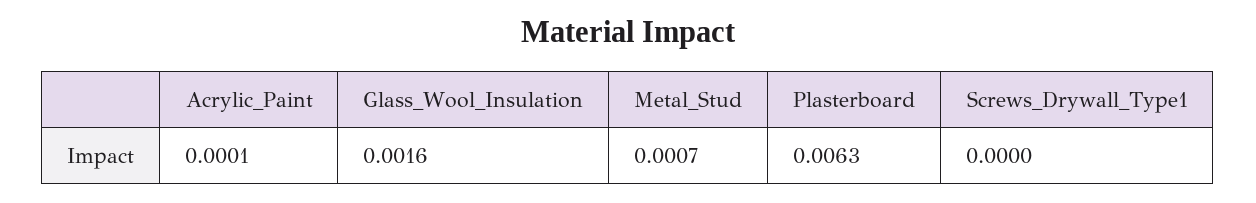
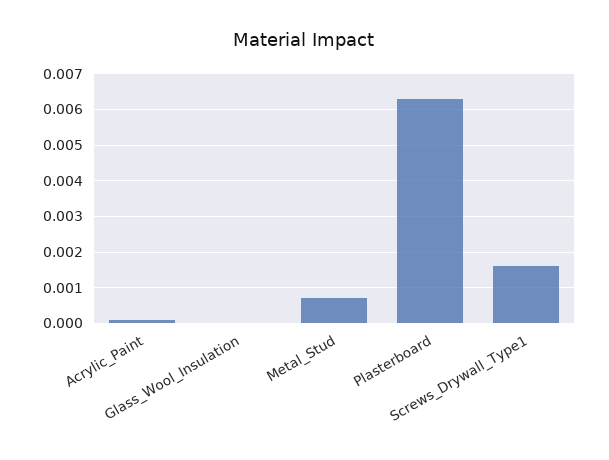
Glass_Wool_Insulation: 0.0016 -> 0
Screws_Drywall_Type1: 0 -> 0.0015

